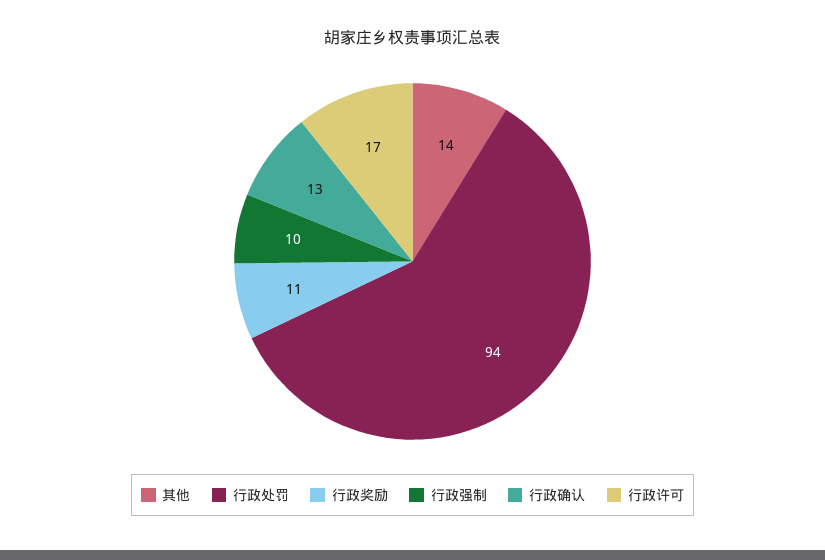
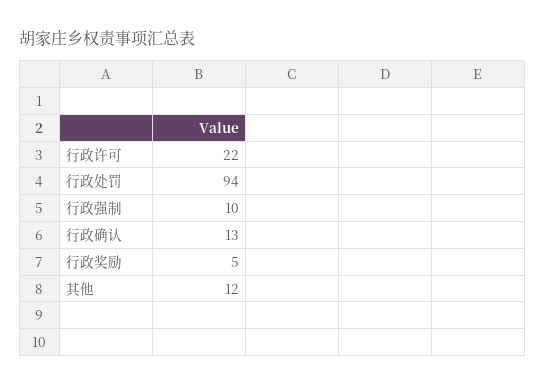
其他: 14 -> 12
行政奖励: 11 -> 5
行政许可: 17 -> 22

